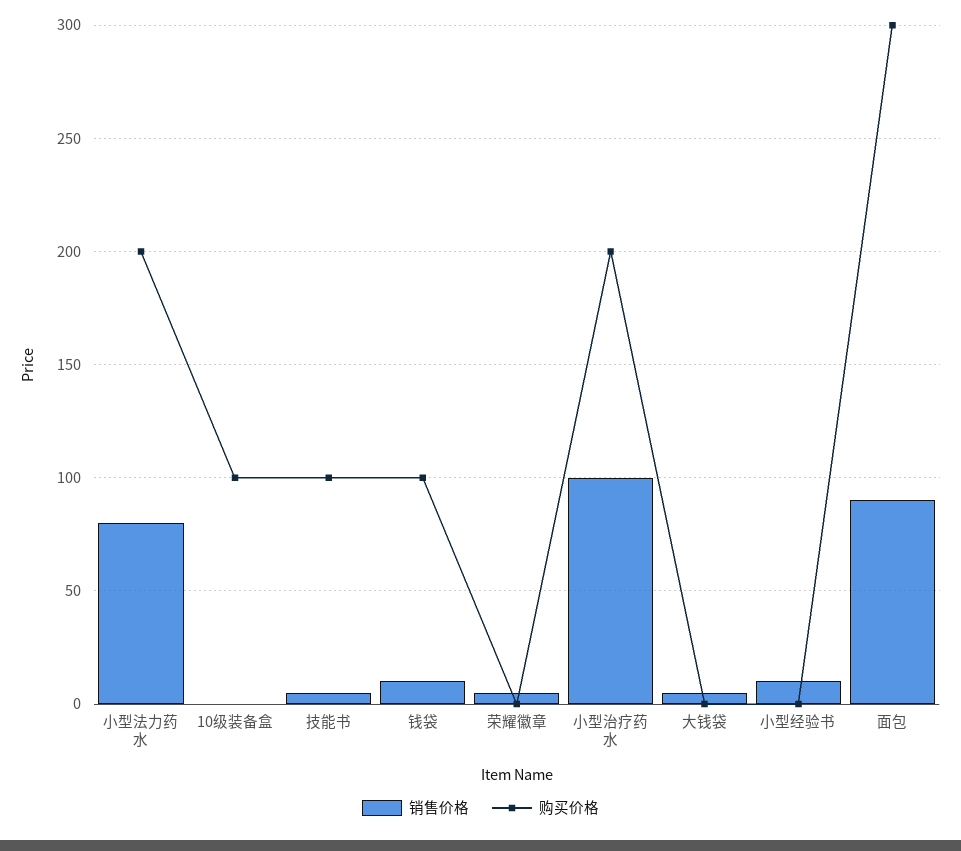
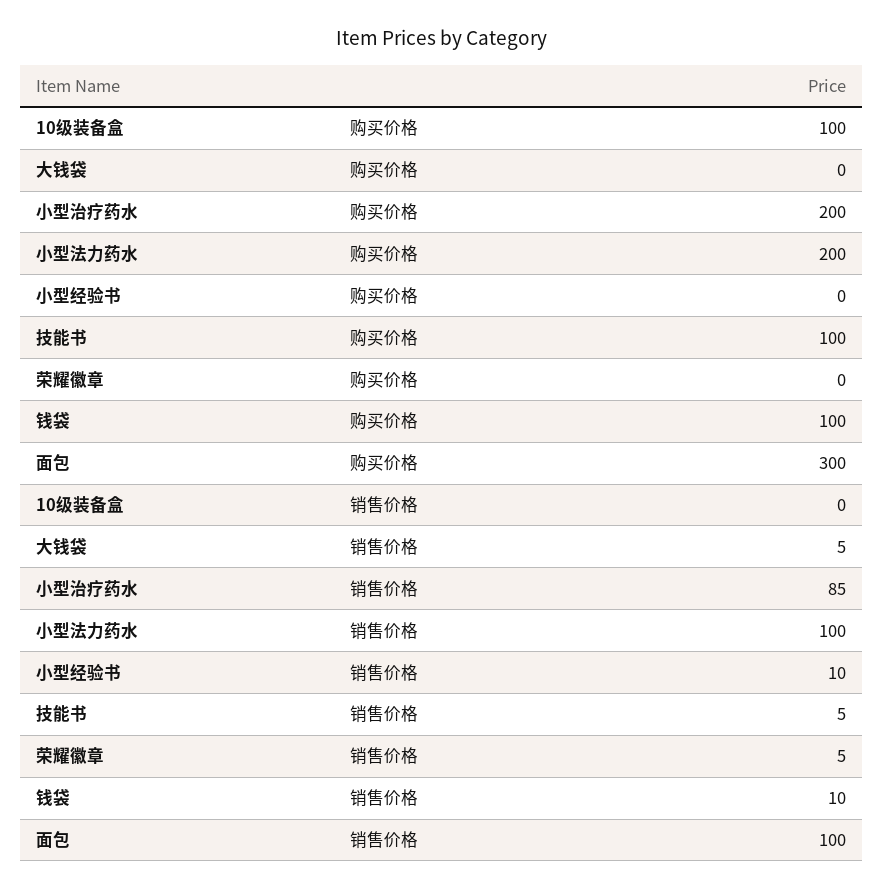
销售价格, 小型法力药水: 80 -> 100
销售价格, 小型治疗药水: 100 -> 85
销售价格, 面包: 90 -> 100

